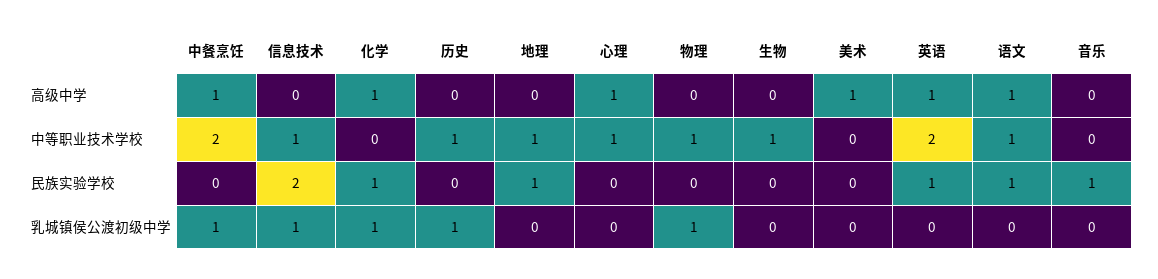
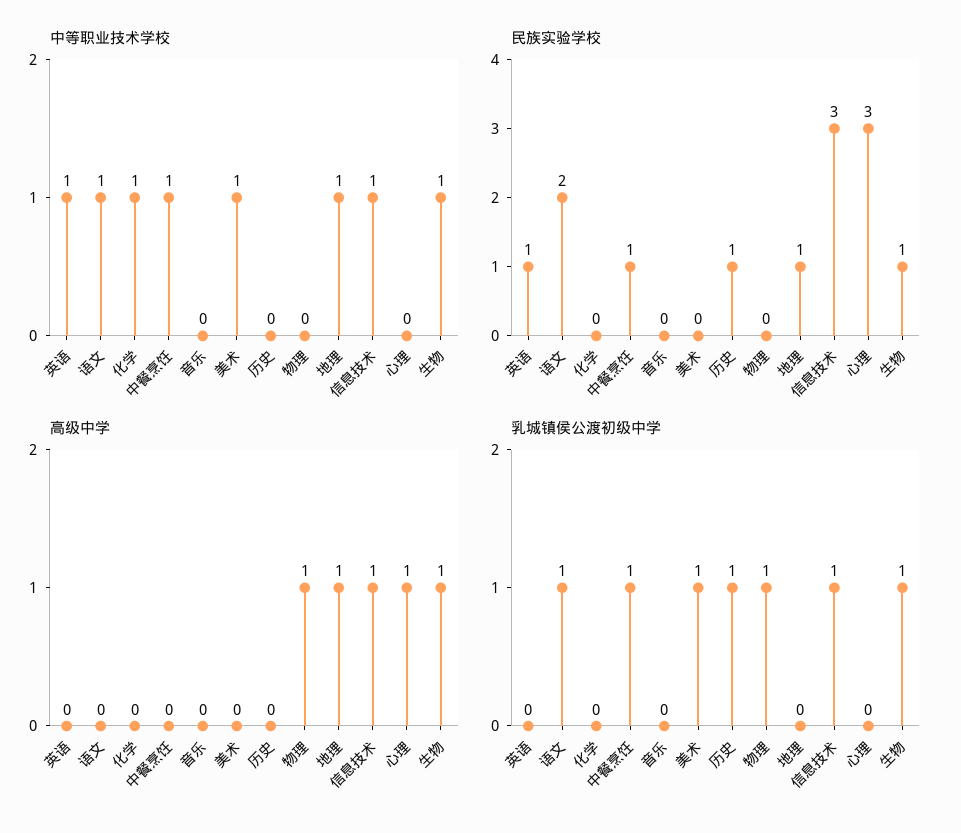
高级中学, 中餐烹饪: 1 -> 0
高级中学, 信息技术: 0 -> 1
高级中学, 化学: 1 -> 0
高级中学, 地理: 0 -> 1
高级中学, 物理: 0 -> 1
高级中学, 生物: 0 -> 1
高级中学, 美术: 1 -> 0
高级中学, 英语: 1 -> 0
高级中学, 语文: 1 -> 0
中等职业技术学校, 中餐烹饪: 2 -> 1
中等职业技术学校, 化学: 0 -> 1
中等职业技术学校, 历史: 1 -> 0
中等职业技术学校, 心理: 1 -> 0
中等职业技术学校, 物理: 1 -> 0
中等职业技术学校, 美术: 0 -> 1
中等职业技术学校, 英语: 2 -> 1
民族实验学校, 中餐烹饪: 0 -> 1
民族实验学校, 信息技术: 2 -> 3
民族实验学校, 化学: 1 -> 0
民族实验学校, 历史: 0 -> 1
民族实验学校, 心理: 0 -> 3
民族实验学校, 生物: 0 -> 1
民族实验学校, 语文: 1 -> 2
民族实验学校, 音乐: 1 -> 0
乳城镇侯公渡初级中学, 化学: 1 -> 0
乳城镇侯公渡初级中学, 生物: 0 -> 1
乳城镇侯公渡初级中学, 美术: 0 -> 1
乳城镇侯公渡初级中学, 语文: 0 -> 1

